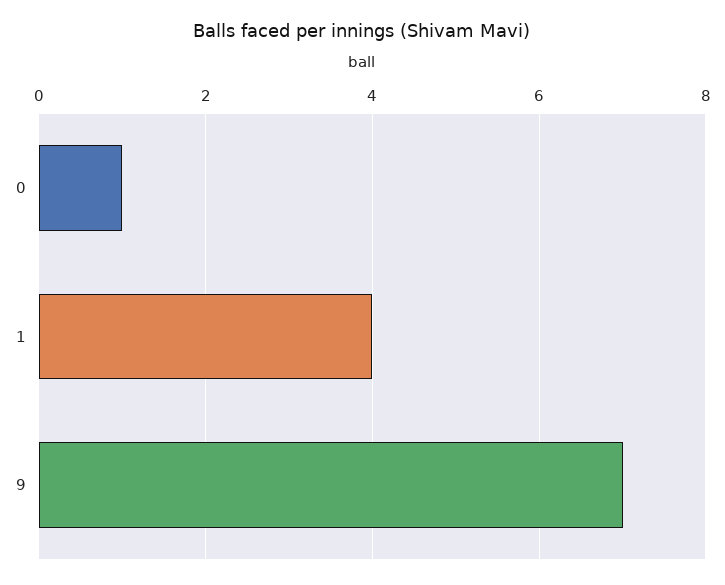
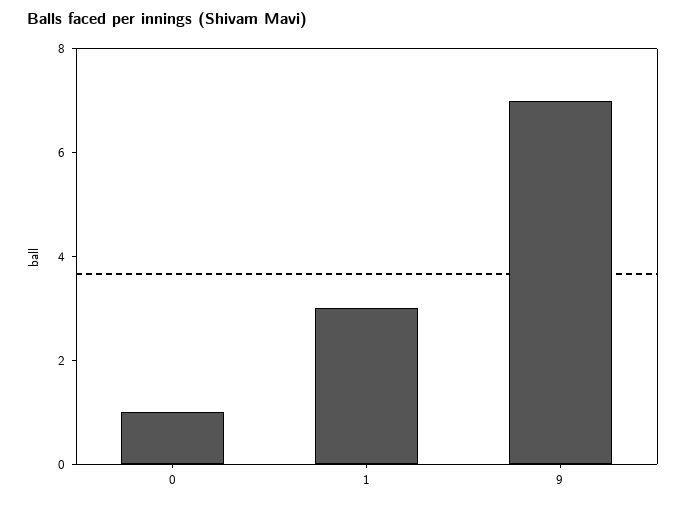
1: 4 -> 3

